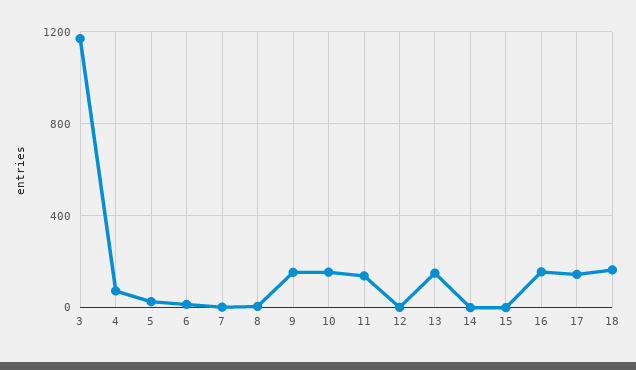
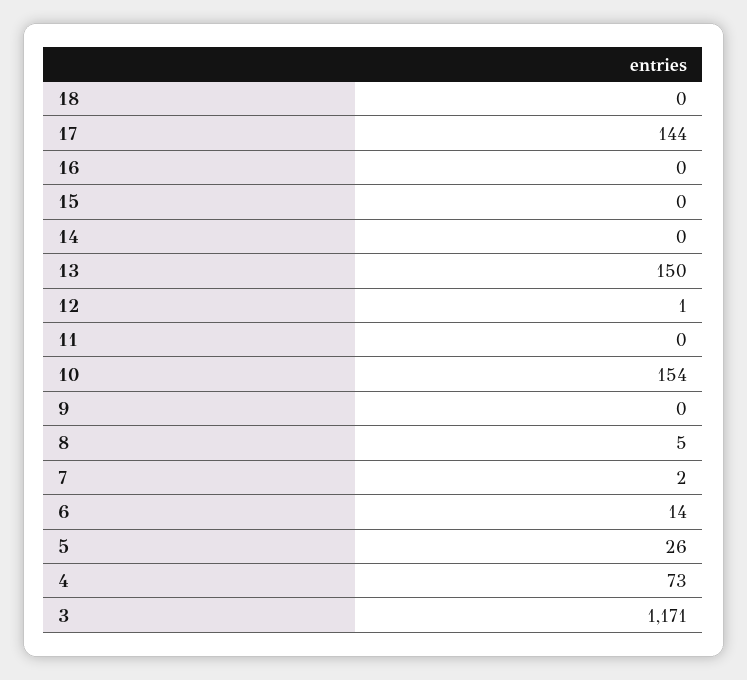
9: 150 -> 0
11: 150 -> 0
16: 150 -> 0
18: 150 -> 0

